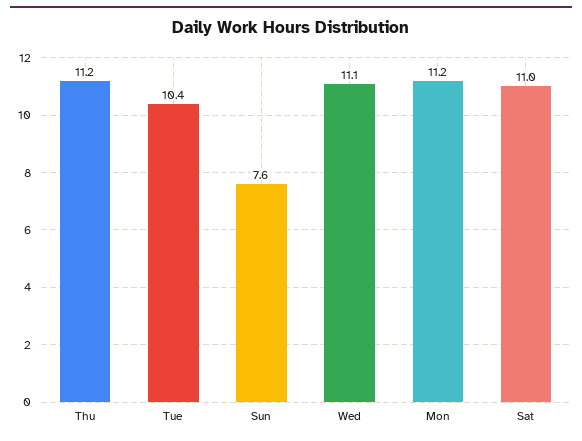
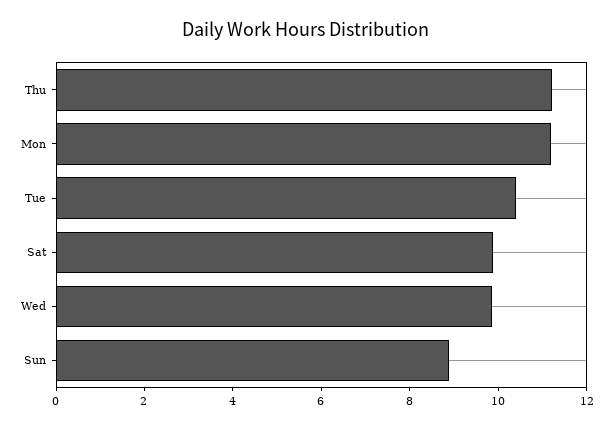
Sun: 7.6 -> 9
Wed: 11.1 -> 10
Sat: 11 -> 10

